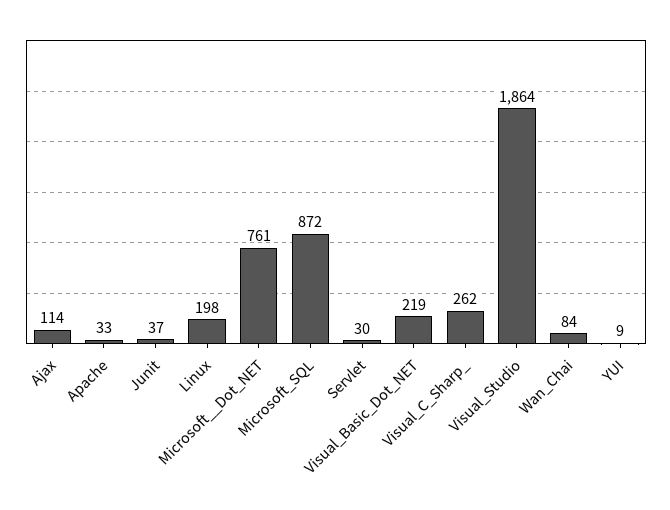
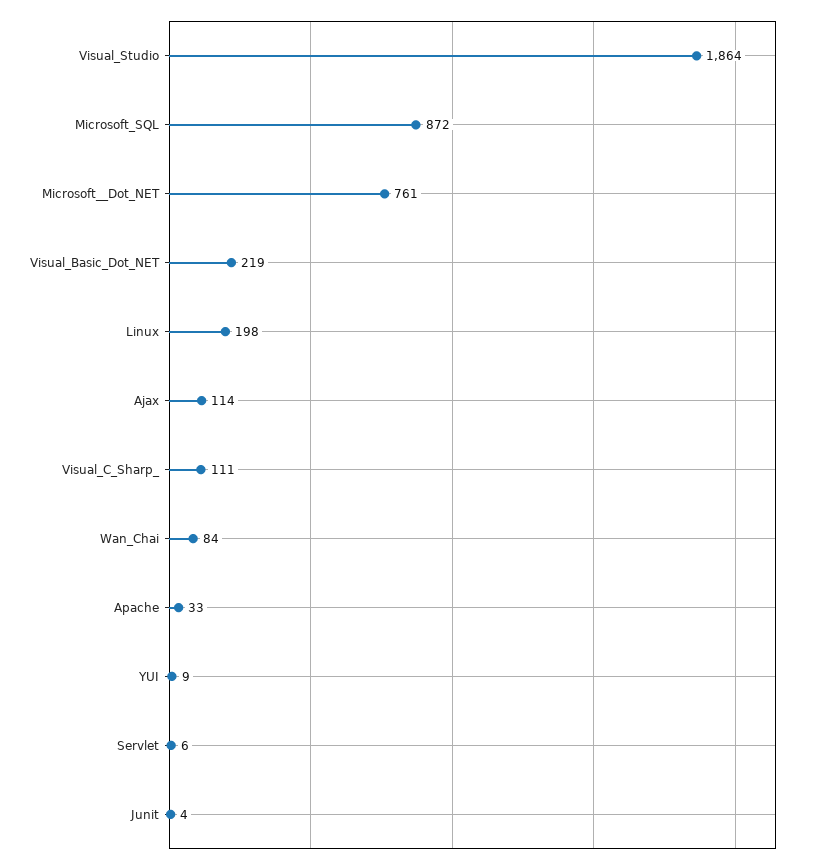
Junit: 37 -> 4
Servlet: 30 -> 6
Visual_C_Sharp_: 262 -> 111

